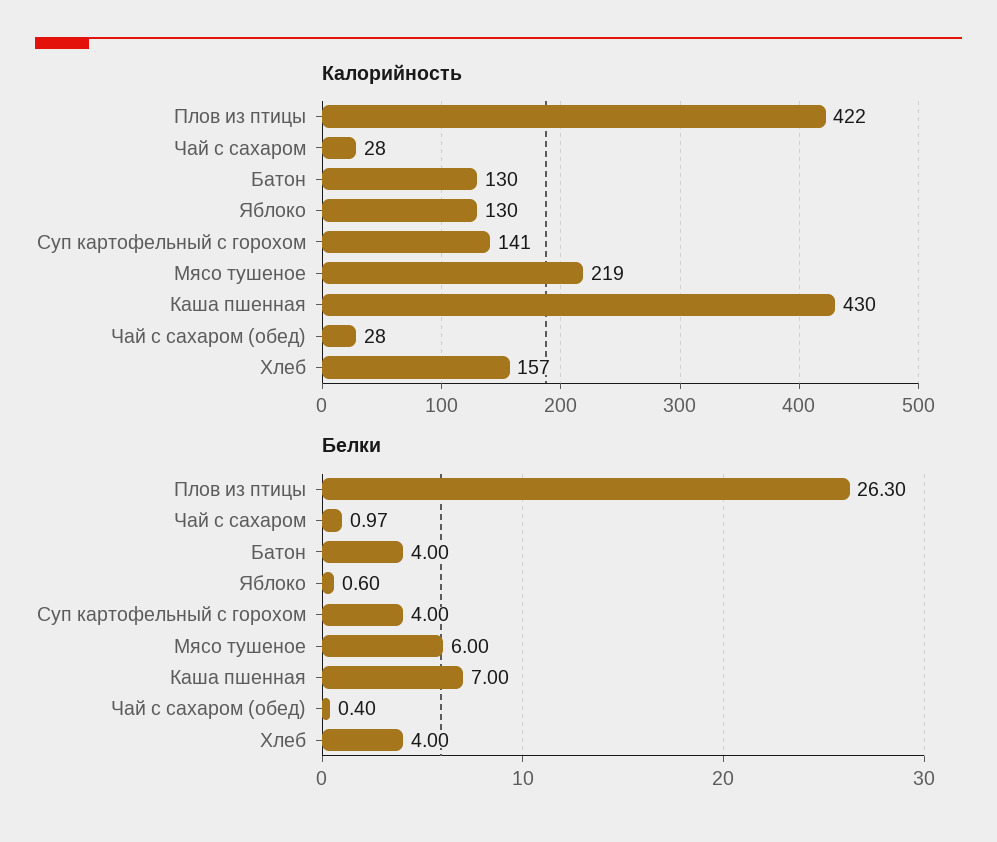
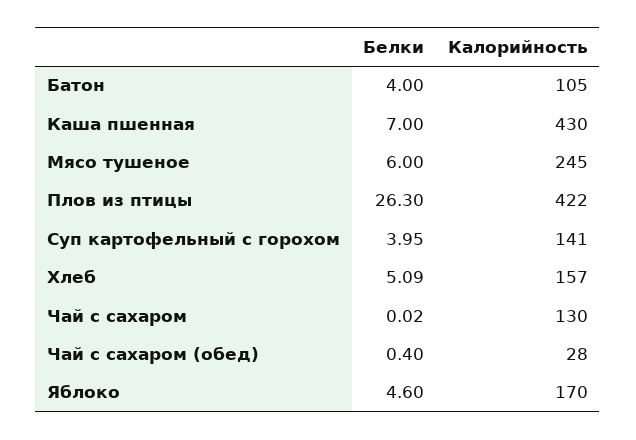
Калорийность, Чай с сахаром: 28 -> 130
Калорийность, Батон: 130 -> 105
Калорийность, Яблоко: 130 -> 170
Калорийность, Мясо тушеное: 219 -> 245
Белки, Чай с сахаром: 0.97 -> 0.02
Белки, Яблоко: 0.6 -> 4.6
Белки, Суп картофельный с горохом: 4 -> 3.95
Белки, Хлеб: 4 -> 5.09

